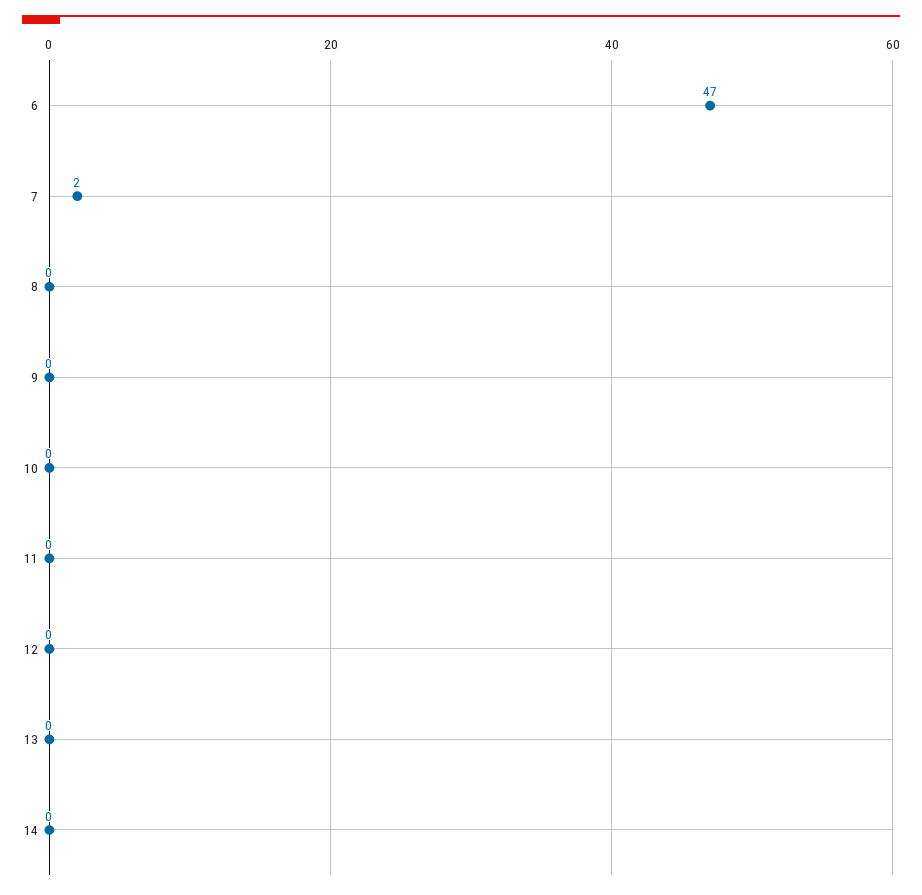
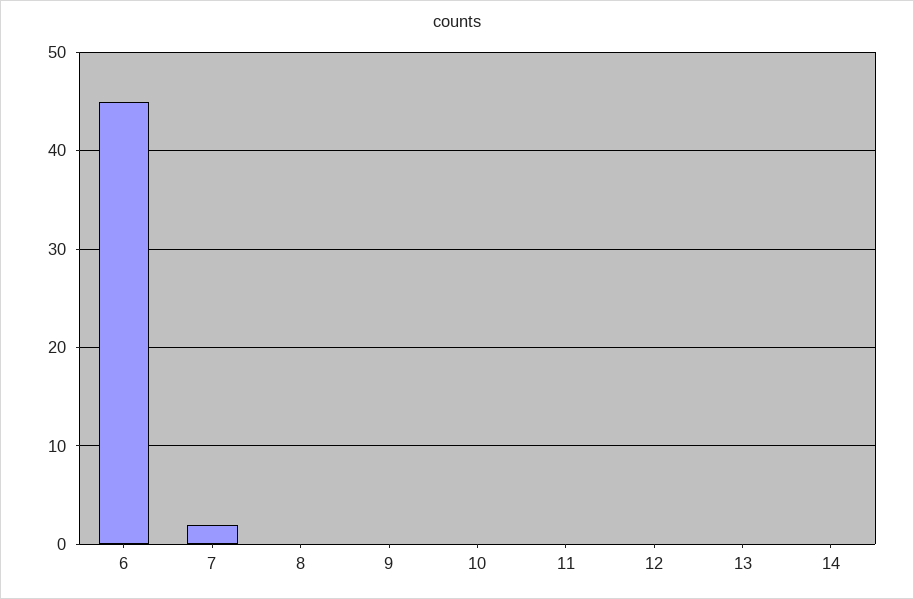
6: 47 -> 45

